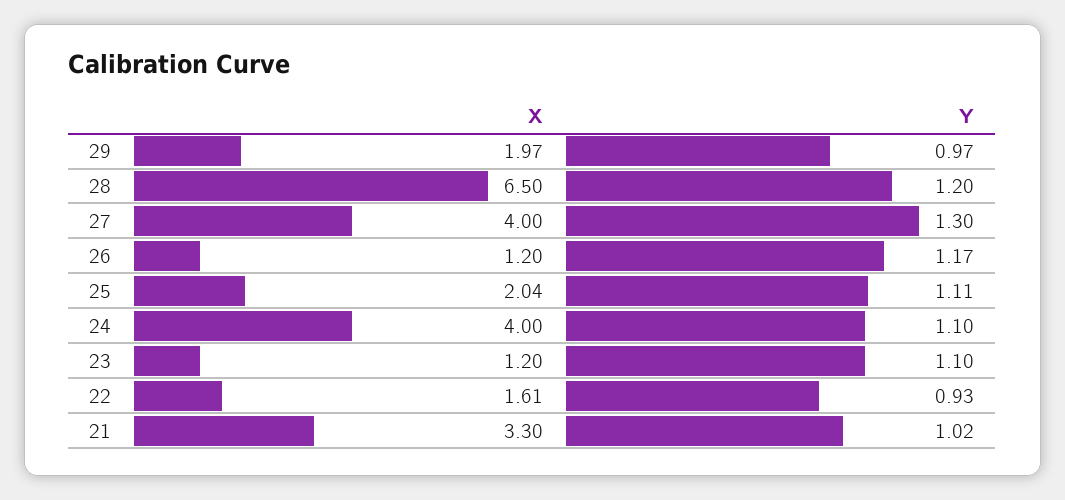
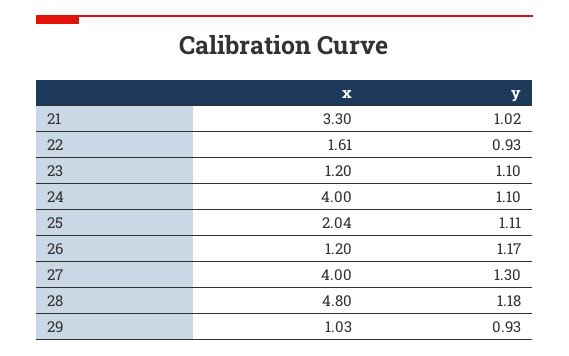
X, 29: 1.97 -> 1.03
Y, 29: 0.97 -> 0.93
X, 28: 6.5 -> 4.8
Y, 28: 1.2 -> 1.18

